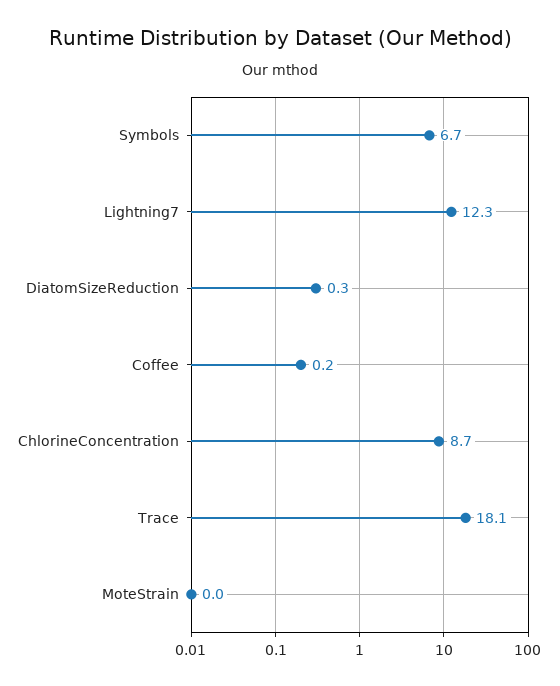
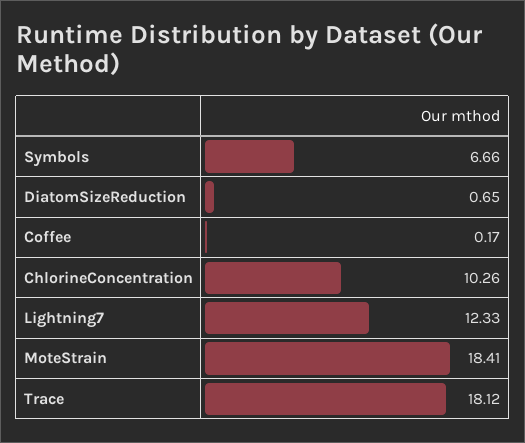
DiatomSizeReduction: 0.3 -> 0.65
ChlorineConcentration: 8.7 -> 10.26
MoteStrain: 0 -> 18.41

